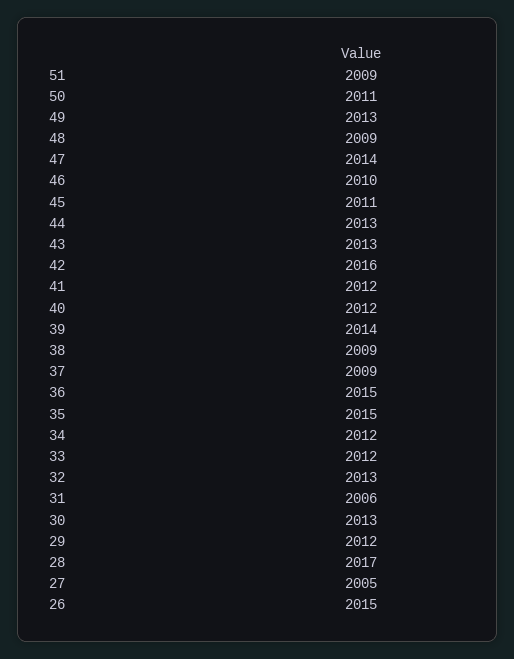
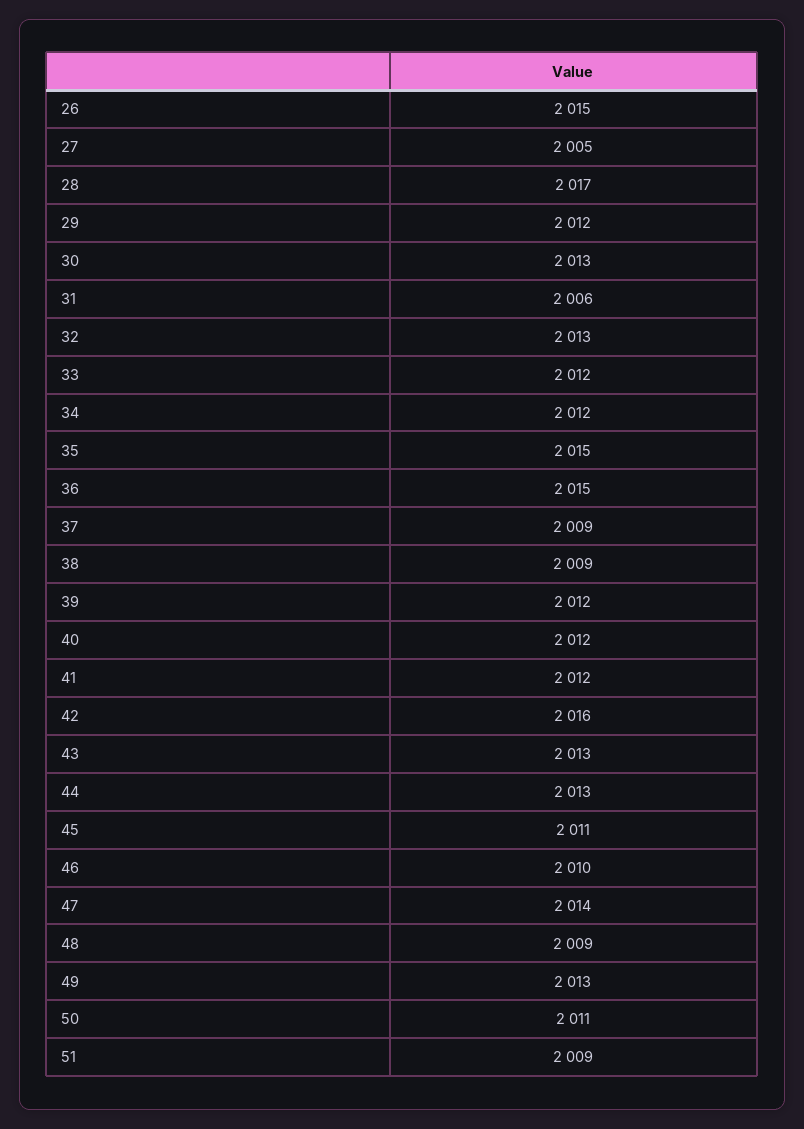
39: 2014 -> 2012

